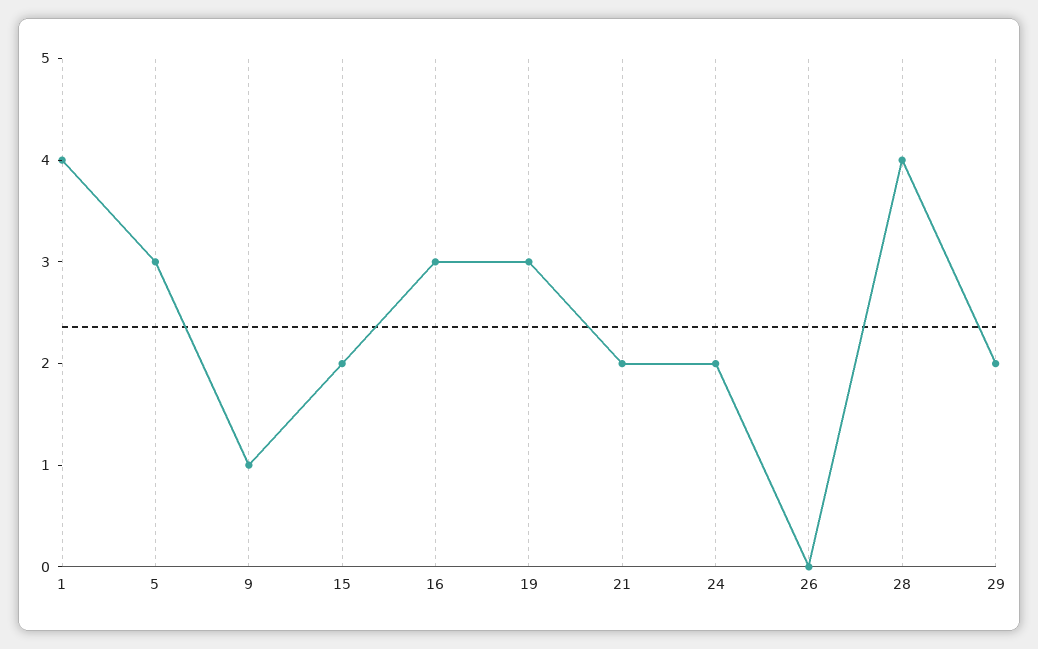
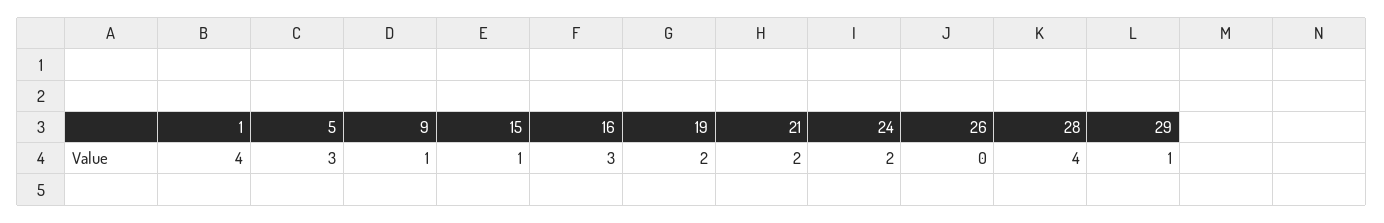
15: 2 -> 1
19: 3 -> 2
29: 2 -> 1

